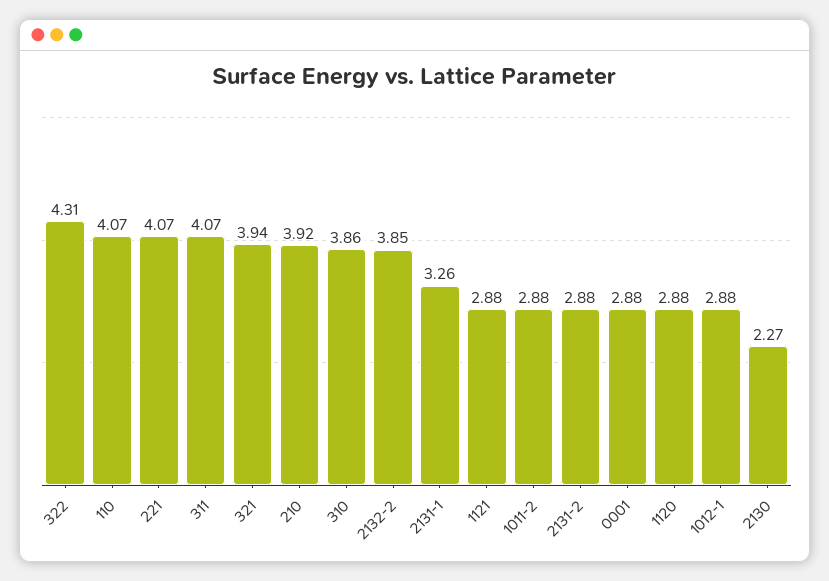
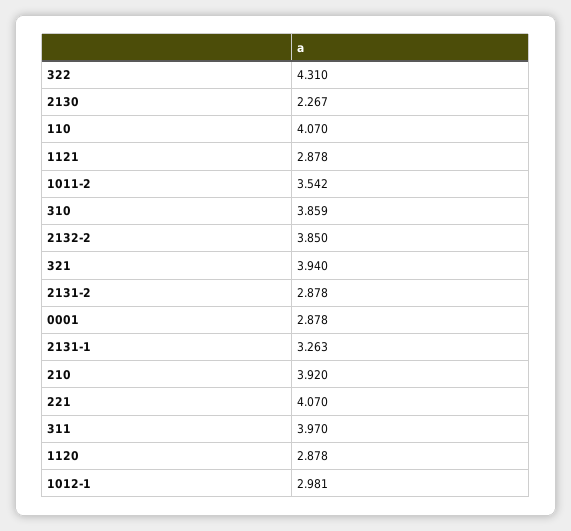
311: 4.07 -> 3.97
1011-2: 2.88 -> 3.542
1012-1: 2.88 -> 2.981

